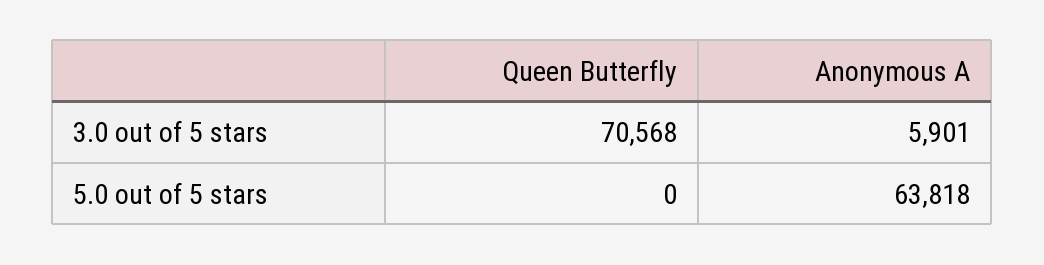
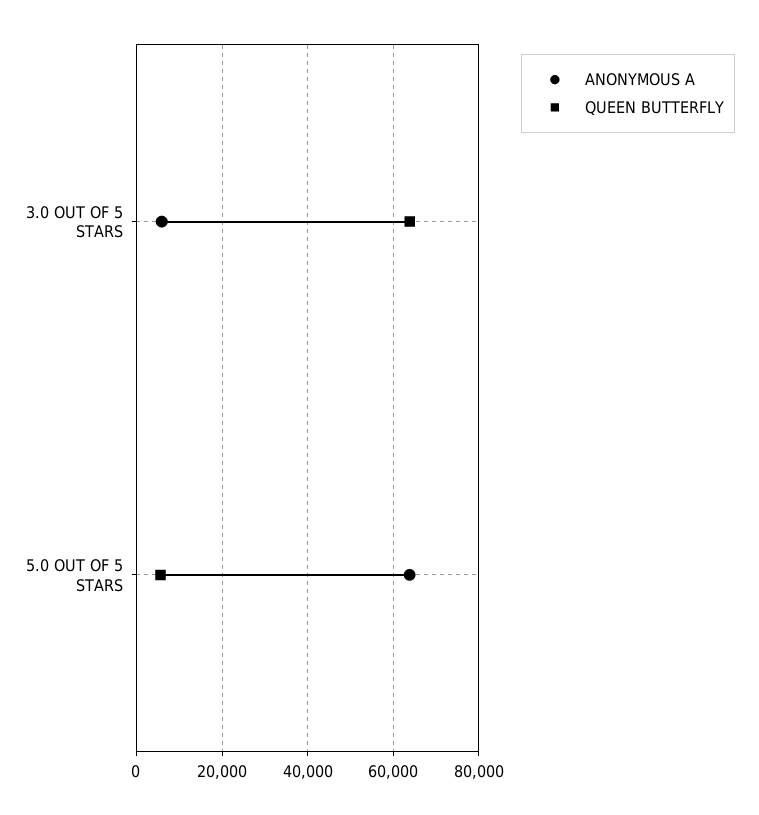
Queen Butterfly, 3.0 out of 5 stars: 70568 -> 64000
Queen Butterfly, 5.0 out of 5 stars: 0 -> 6000

